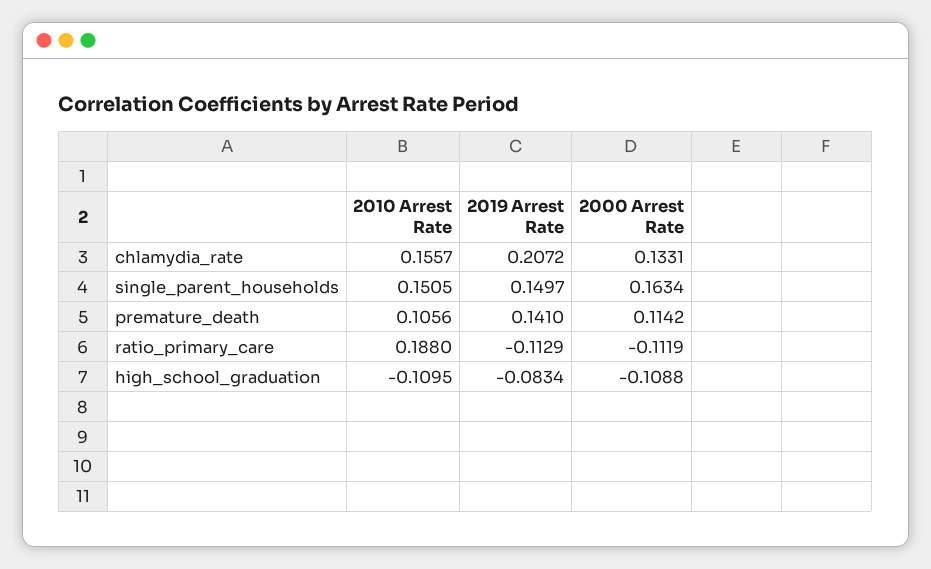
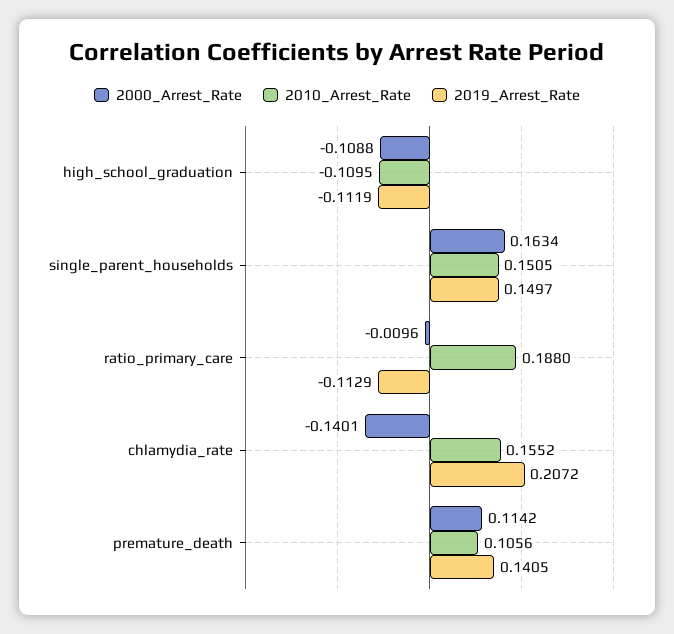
2010 Arrest Rate, chlamydia_rate: 0.1557 -> 0.1552
2000 Arrest Rate, chlamydia_rate: 0.1331 -> -0.1401
2019 Arrest Rate, premature_death: 0.141 -> 0.1405
2000 Arrest Rate, ratio_primary_care: -0.1119 -> -0.0096
2019 Arrest Rate, high_school_graduation: -0.0834 -> -0.1119

